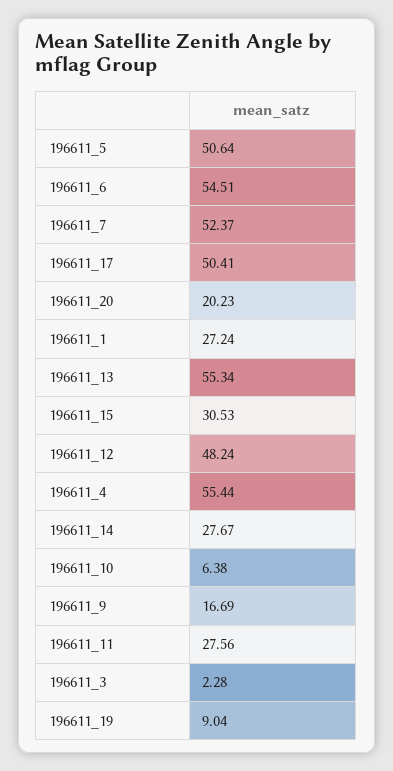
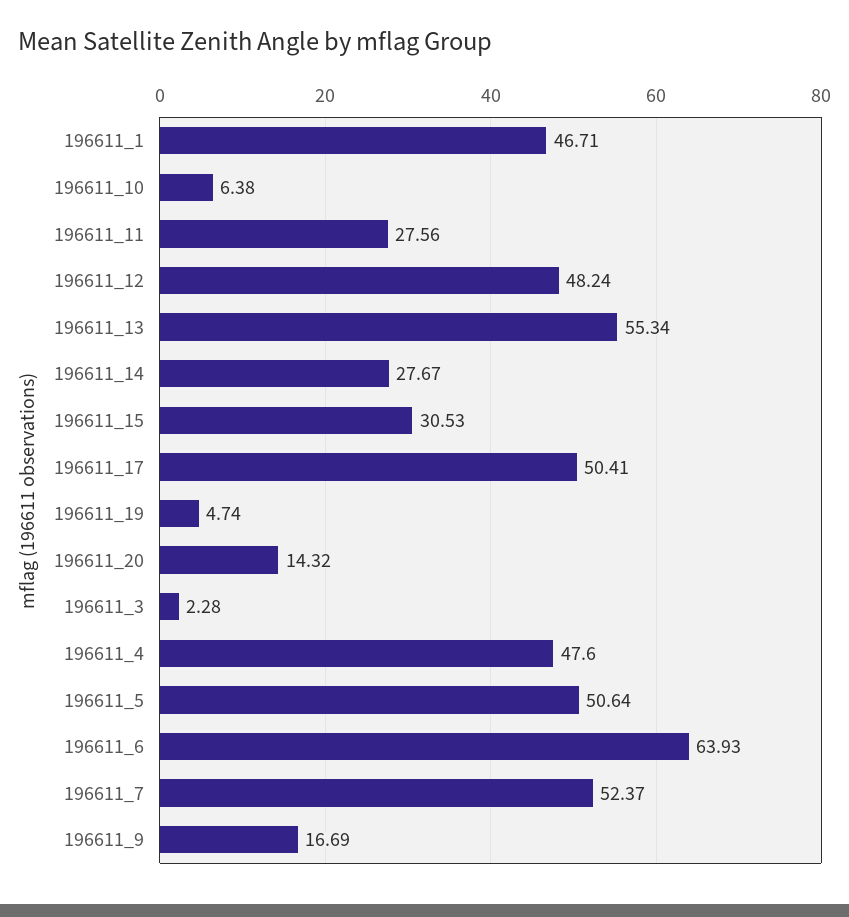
196611_6: 54.51 -> 63.93
196611_20: 20.23 -> 14.32
196611_1: 27.24 -> 46.71
196611_4: 55.44 -> 47.6
196611_19: 9.04 -> 4.74

